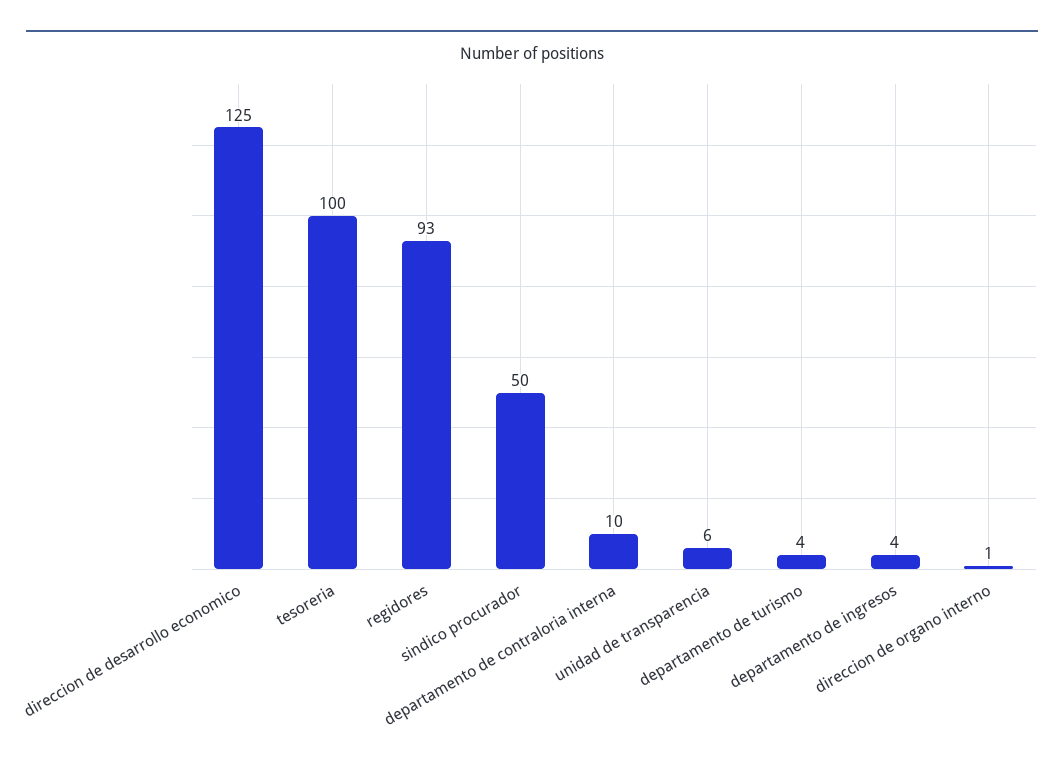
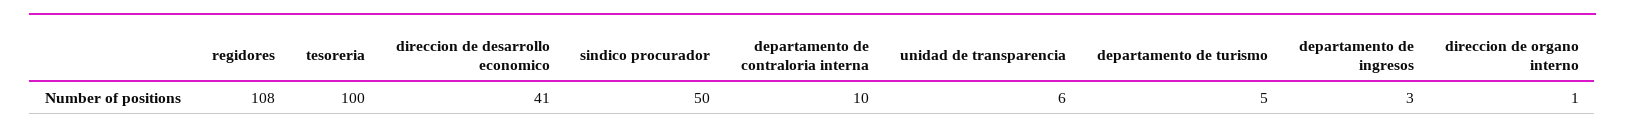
direccion de desarrollo economico: 125 -> 41
regidores: 93 -> 108
departamento de turismo: 4 -> 5
departamento de ingresos: 4 -> 3

